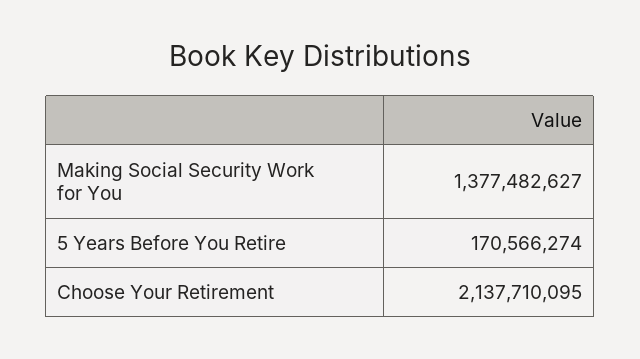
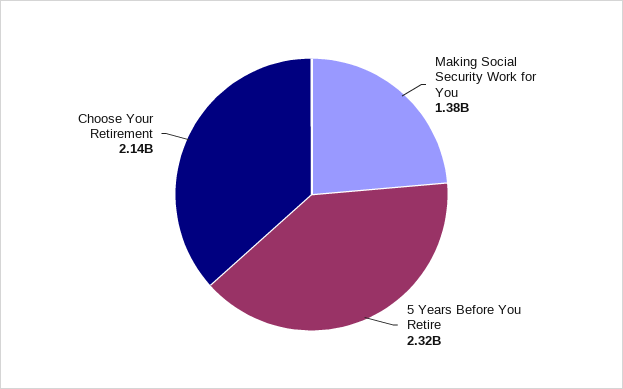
5 Years Before You Retire: 170566274 -> 2320000000

